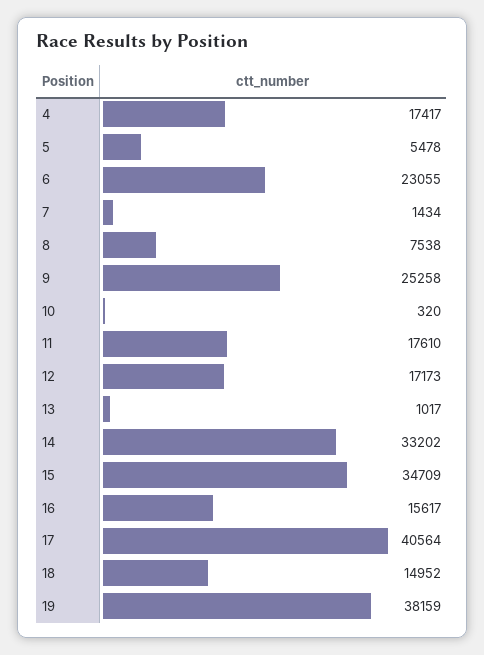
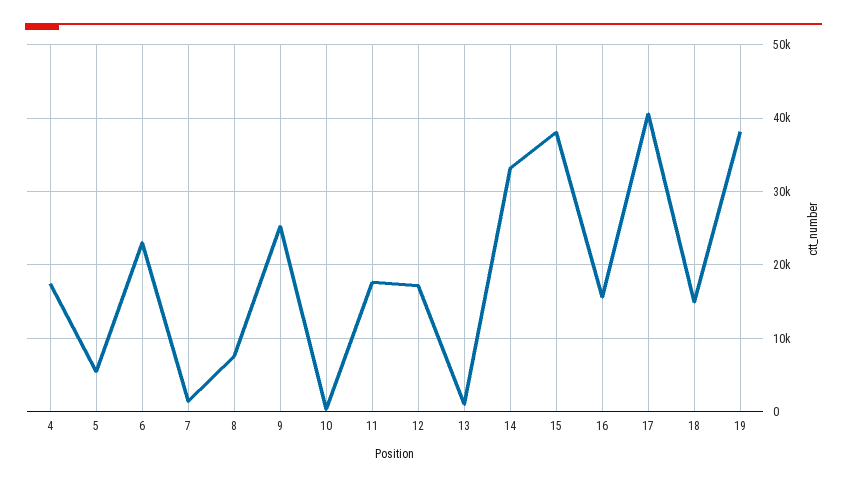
15: 34709 -> 38000

